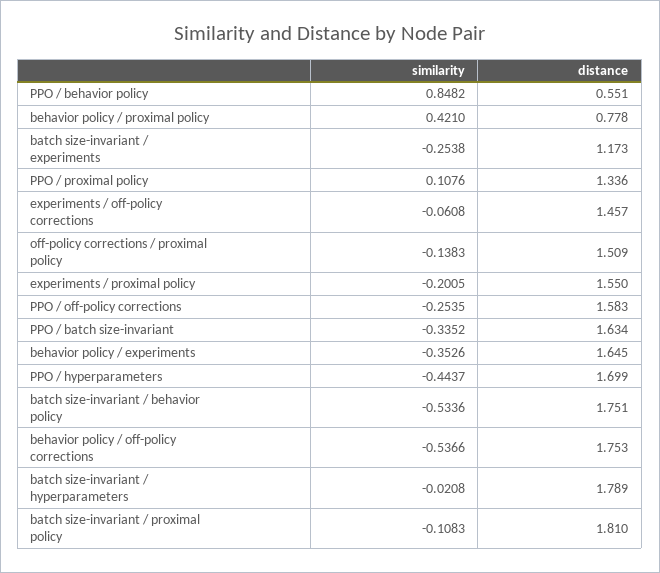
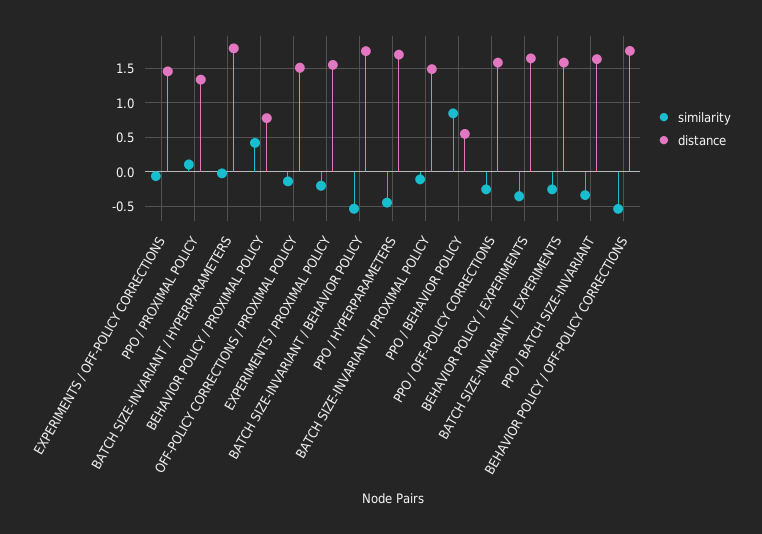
distance, batch size-invariant / experiments: 1.173 -> 1.6
distance, batch size-invariant / proximal policy: 1.81 -> 1.5

